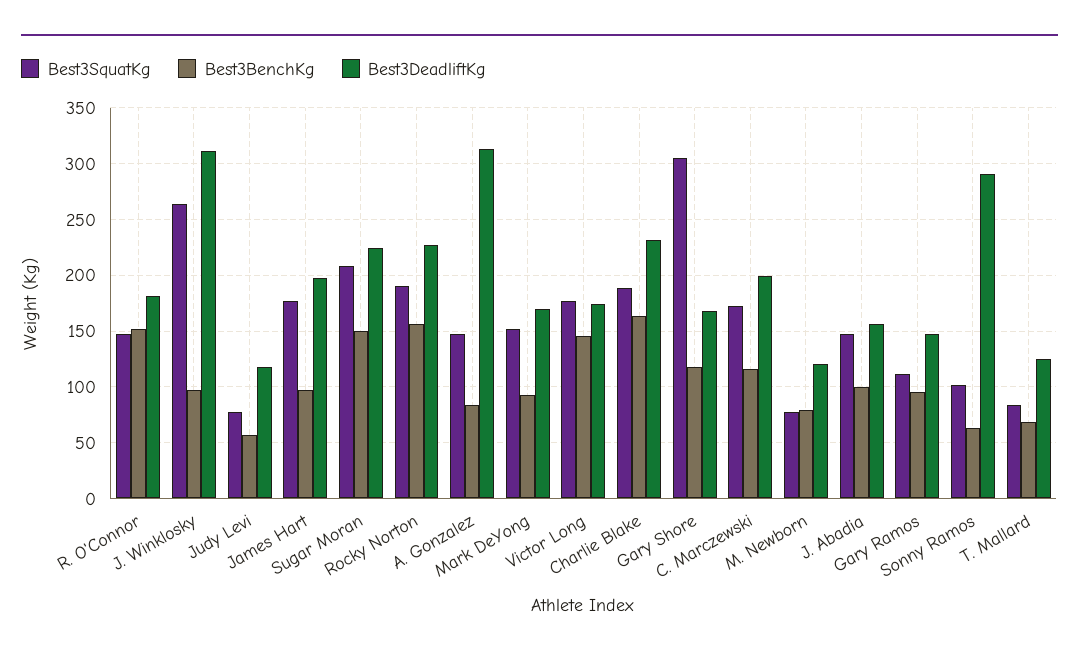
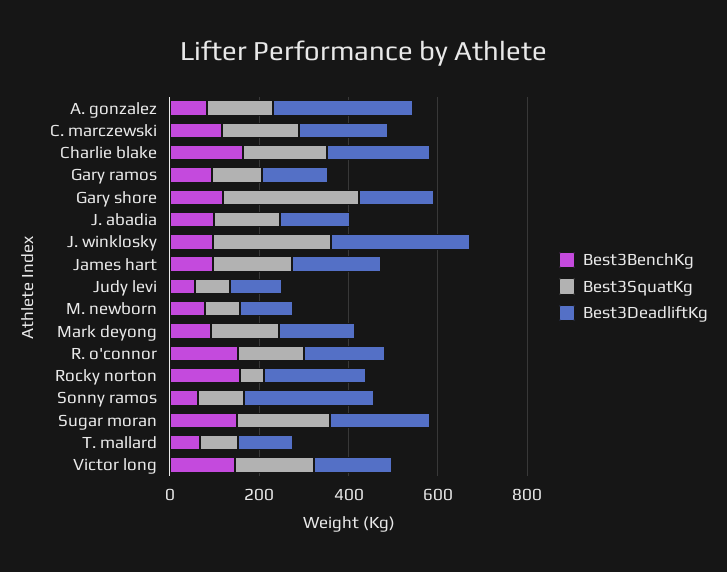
Best3SquatKg, Rocky Norton: 190 -> 50

